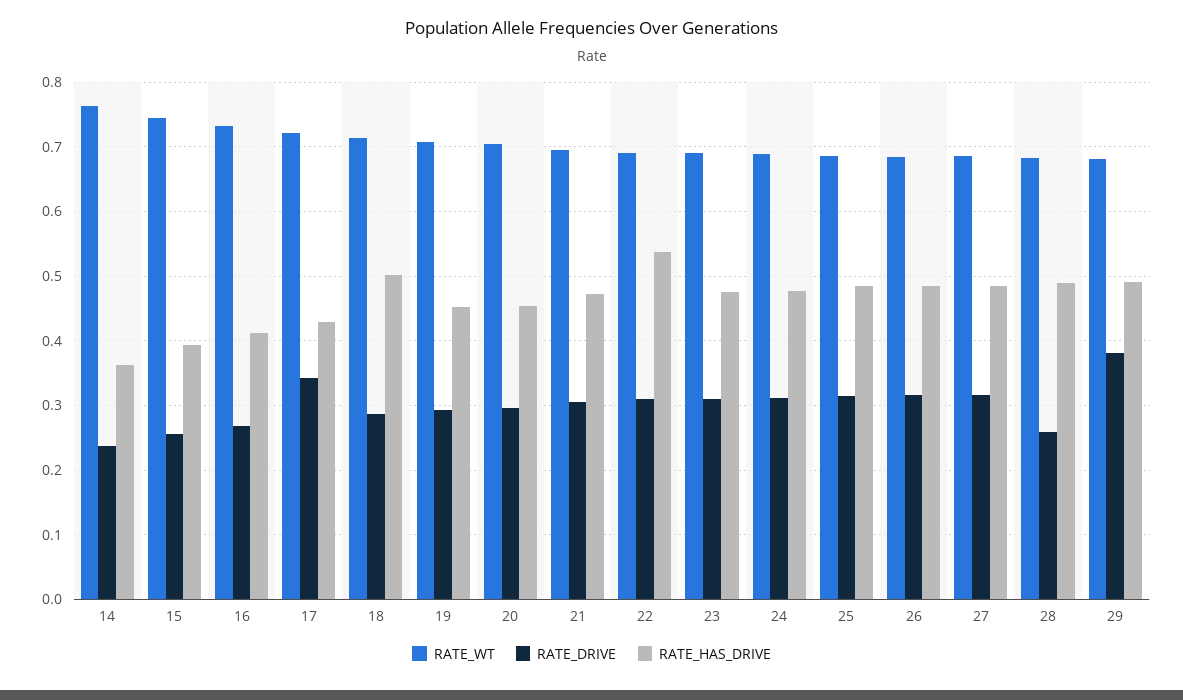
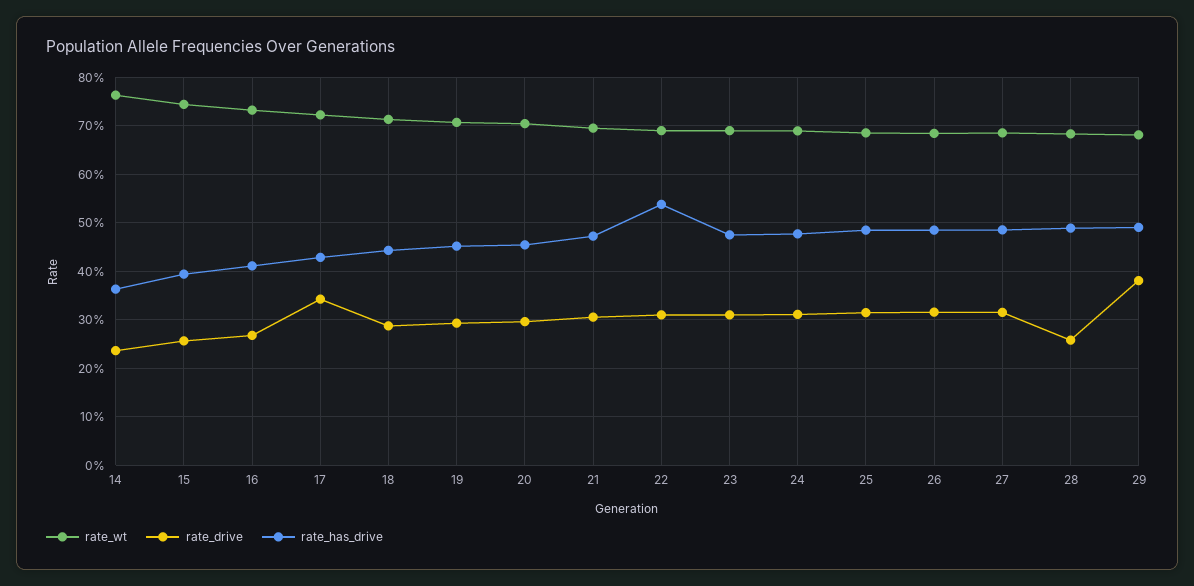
RATE_HAS_DRIVE, 18: 0.5 -> 0.44

